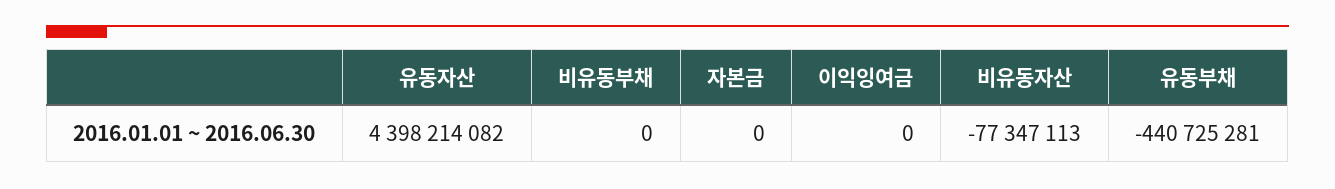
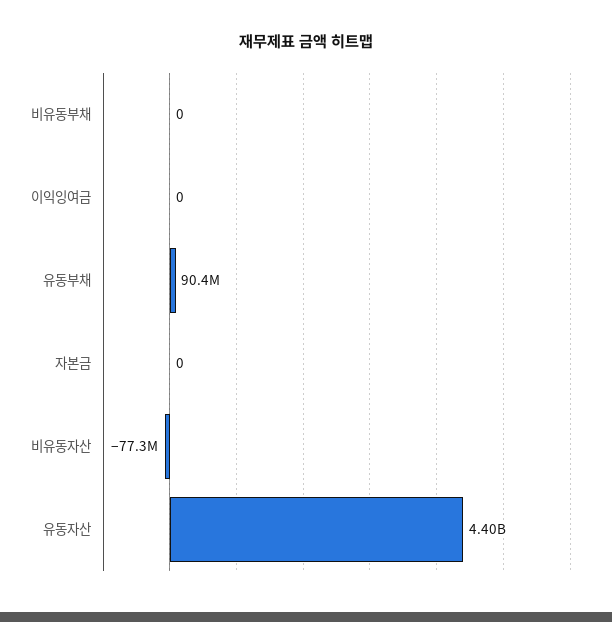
유동부채: -440725281 -> 90400000

